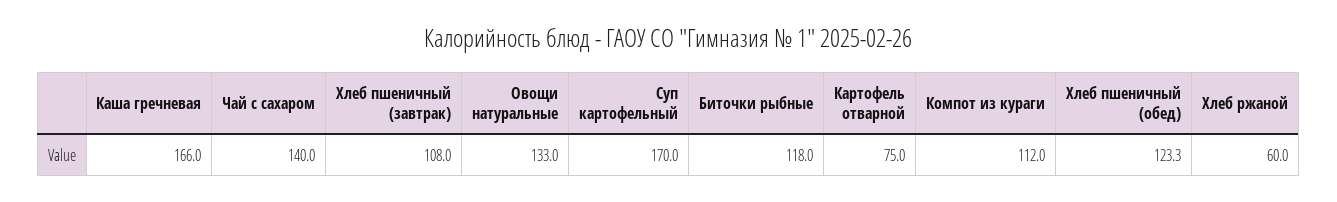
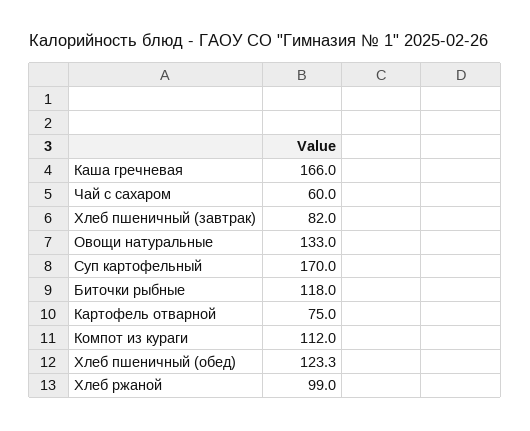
Чай с сахаром: 140 -> 60
Хлеб пшеничный (завтрак): 108 -> 82
Хлеб ржаной: 60 -> 99

